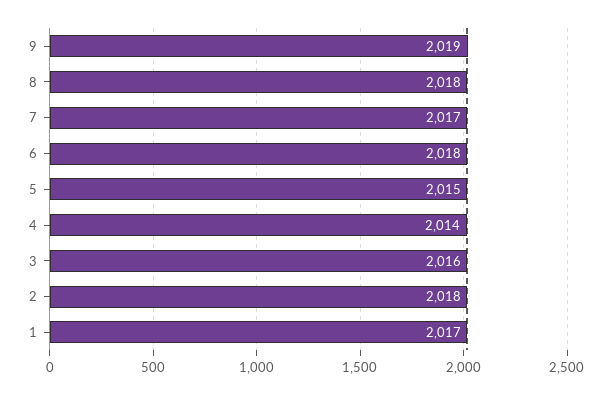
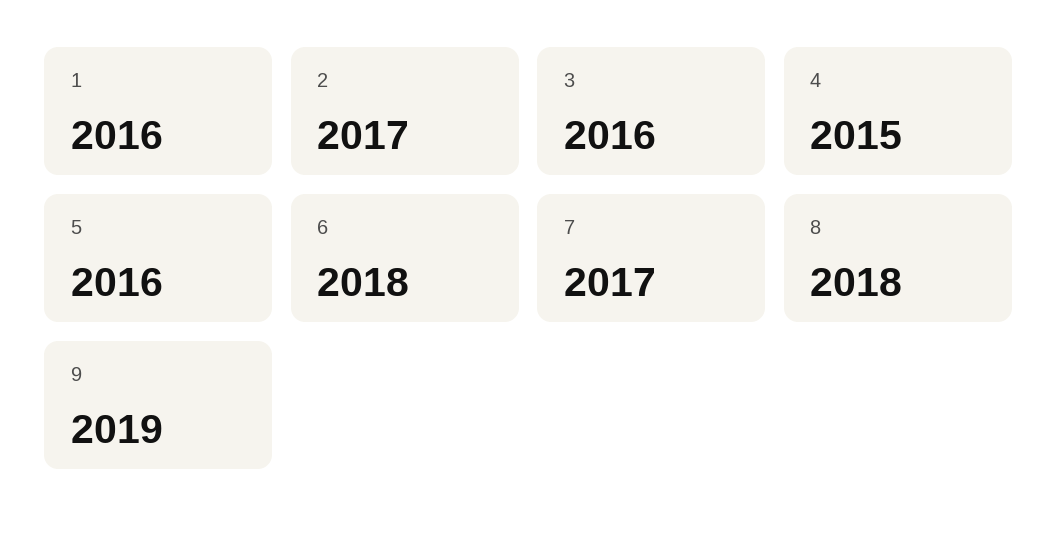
5: 2015 -> 2016
4: 2014 -> 2015
2: 2018 -> 2017
1: 2017 -> 2016

